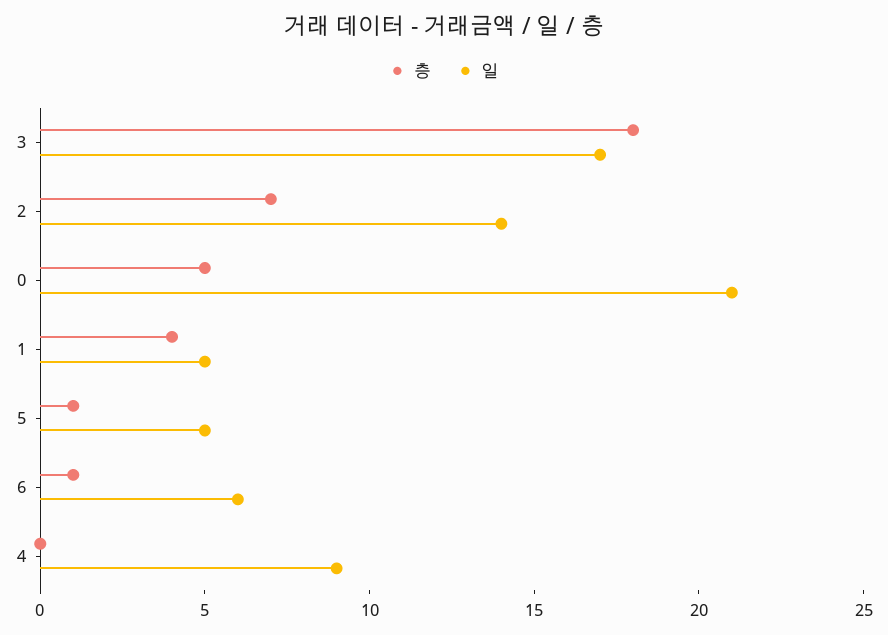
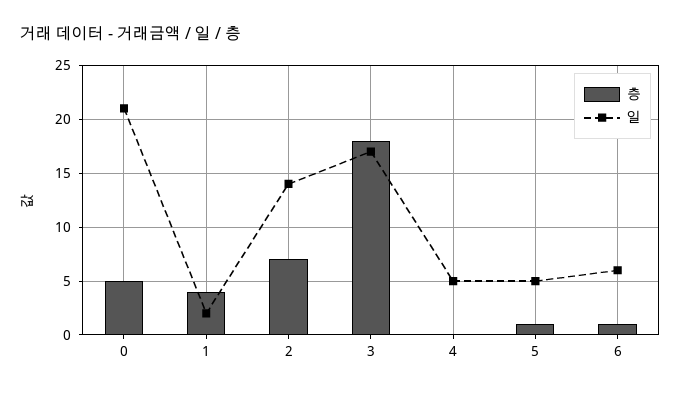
일, 1: 5 -> 2
일, 4: 9 -> 5

